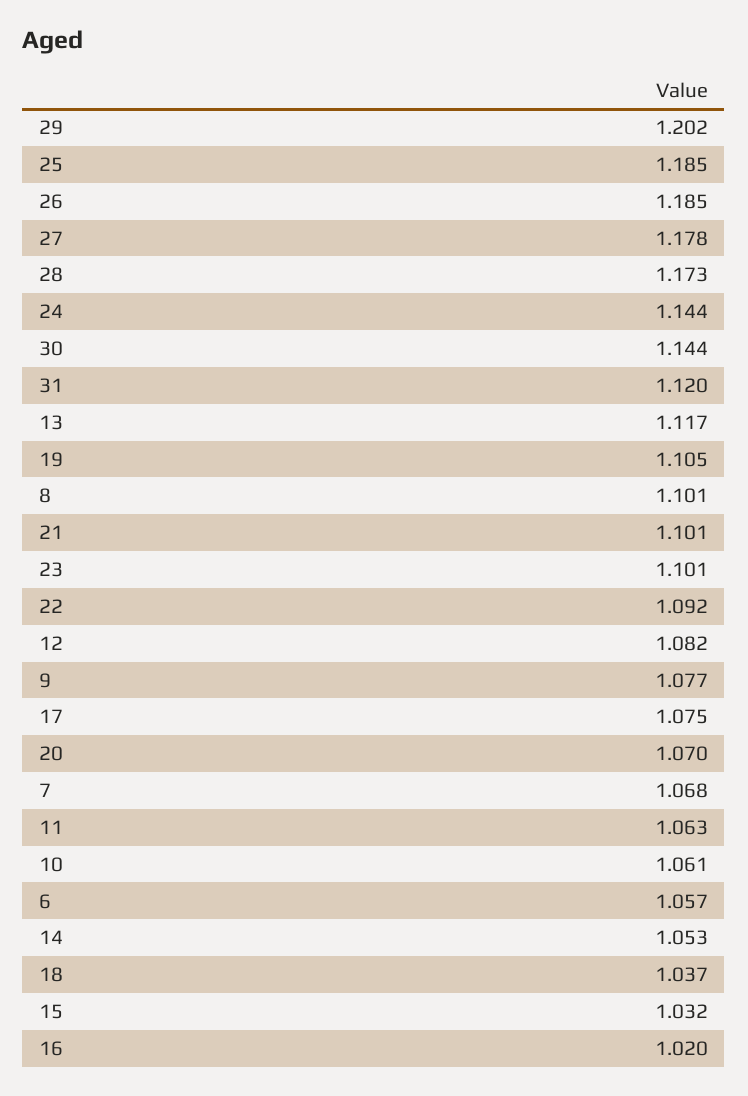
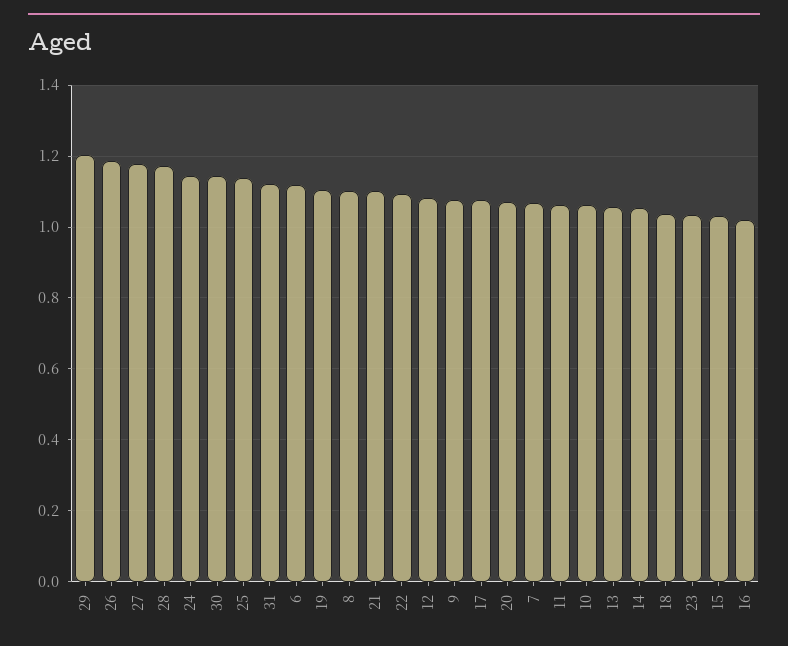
25: 1.185 -> 1.14
13: 1.117 -> 1.06
23: 1.101 -> 1.04
6: 1.057 -> 1.12

